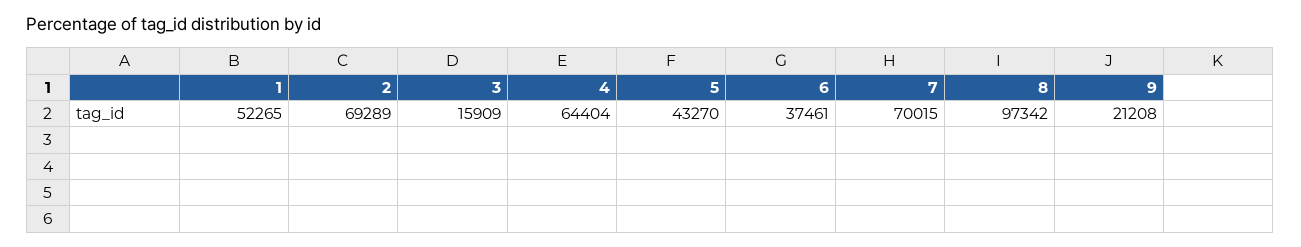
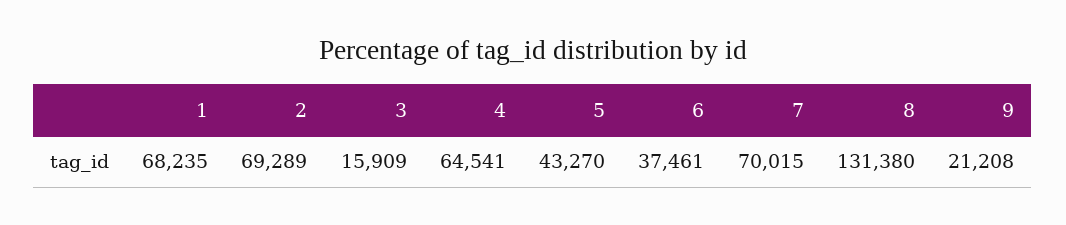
1: 52265 -> 68235
4: 64404 -> 64541
8: 97342 -> 131380

